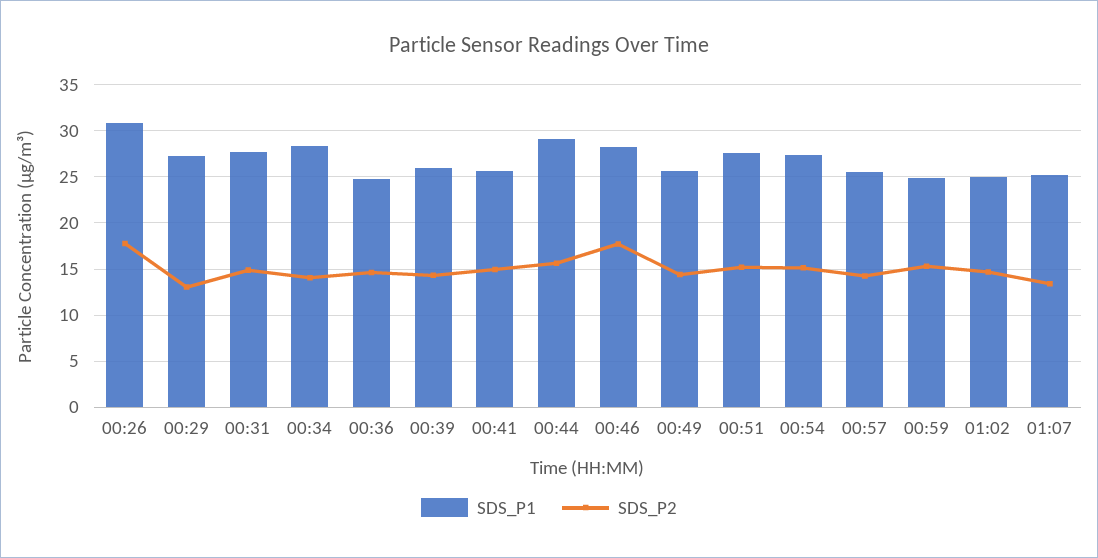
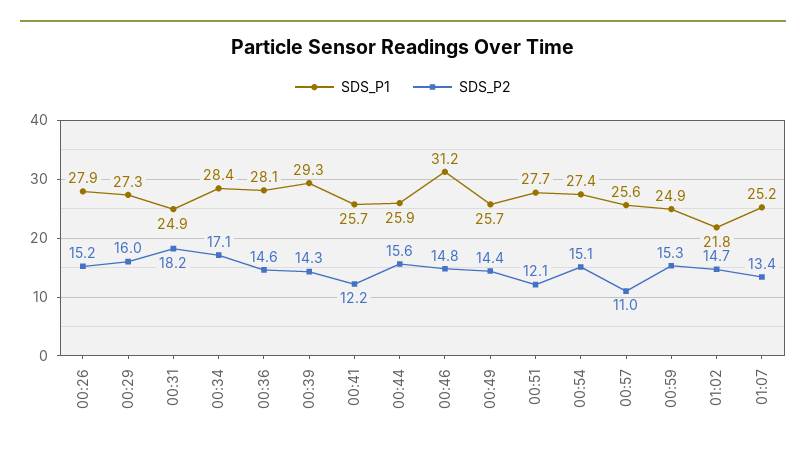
SDS_P1, 00:26: 31 -> 27.9
SDS_P2, 00:26: 18 -> 15.2
SDS_P2, 00:29: 13 -> 16
SDS_P1, 00:31: 28 -> 24.9
SDS_P2, 00:31: 15 -> 18.2
SDS_P2, 00:34: 14 -> 17.1
SDS_P1, 00:36: 25 -> 28.1
SDS_P1, 00:39: 26 -> 29.3
SDS_P2, 00:41: 15 -> 12.2
SDS_P1, 00:44: 29 -> 25.9
SDS_P1, 00:46: 28 -> 31.2
SDS_P2, 00:46: 18 -> 14.8
SDS_P2, 00:51: 15 -> 12.1
SDS_P2, 00:57: 14 -> 11
SDS_P1, 01:02: 25 -> 21.8

